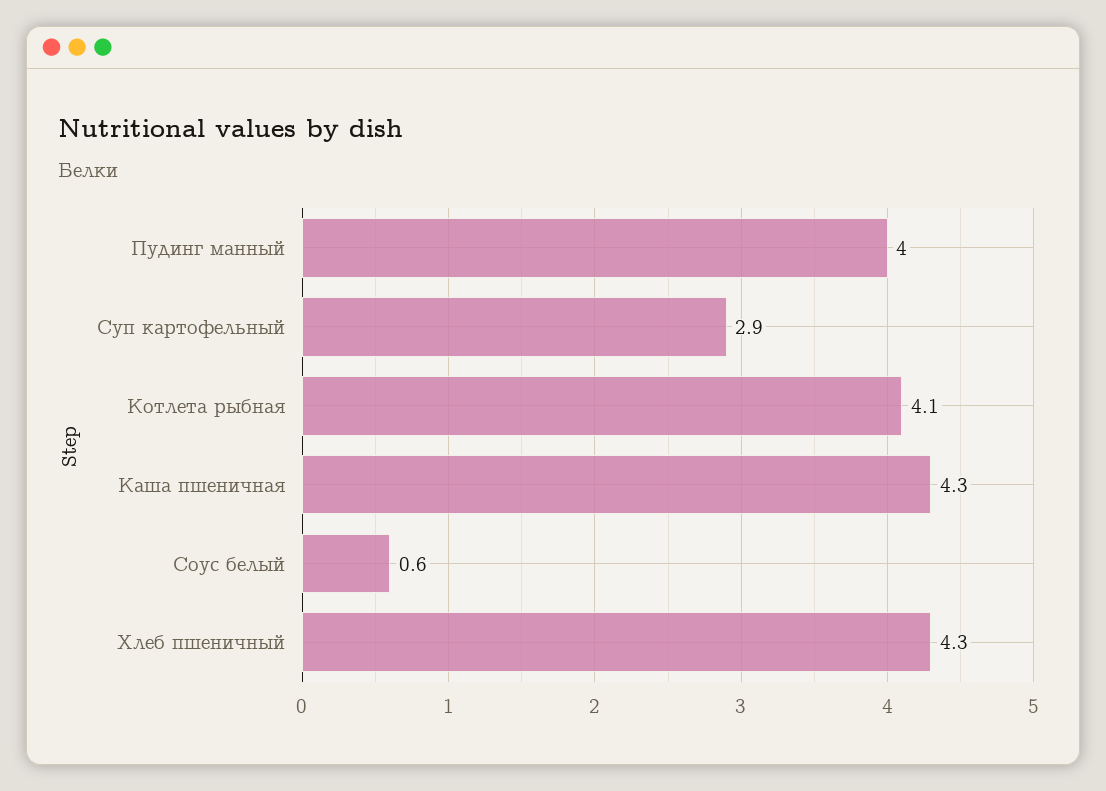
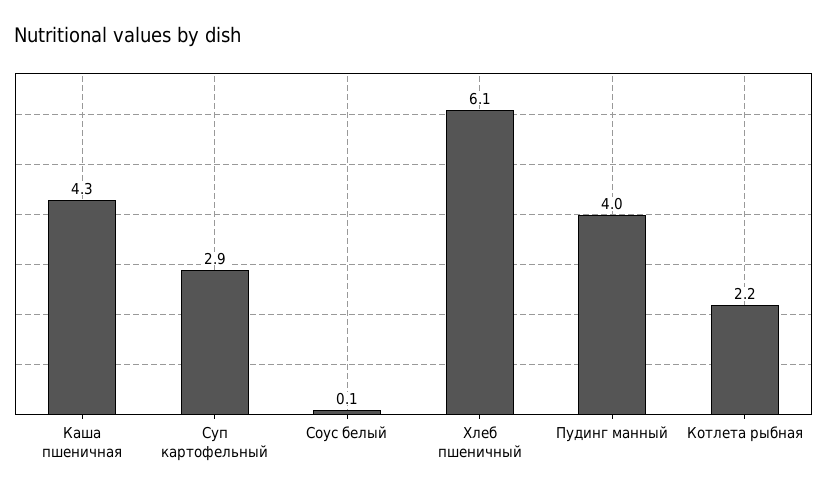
Котлета рыбная: 4.1 -> 2.2
Соус белый: 0.6 -> 0.1
Хлеб пшеничный: 4.3 -> 6.1

